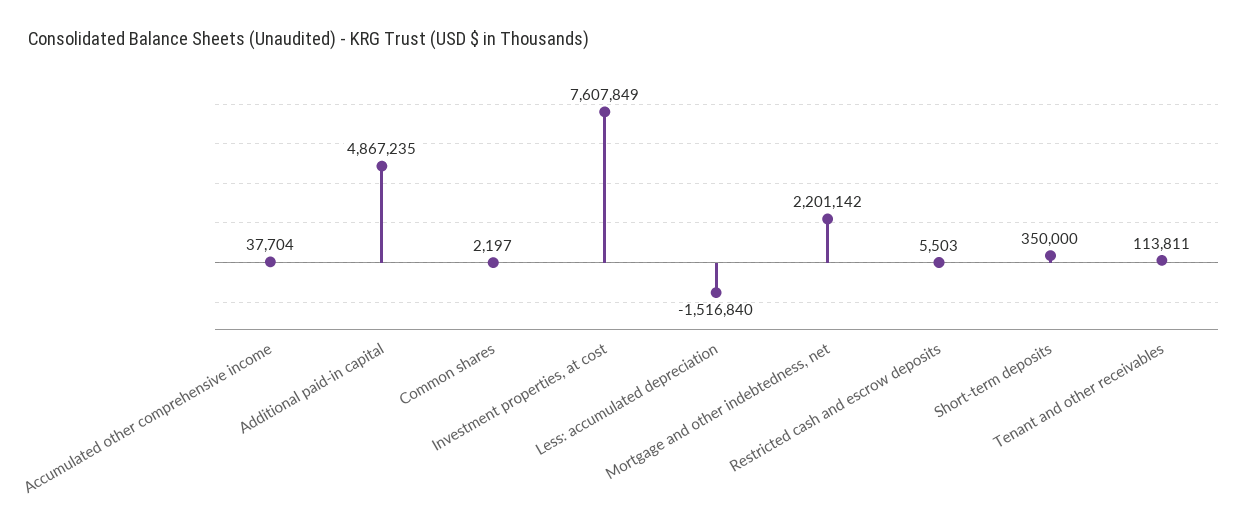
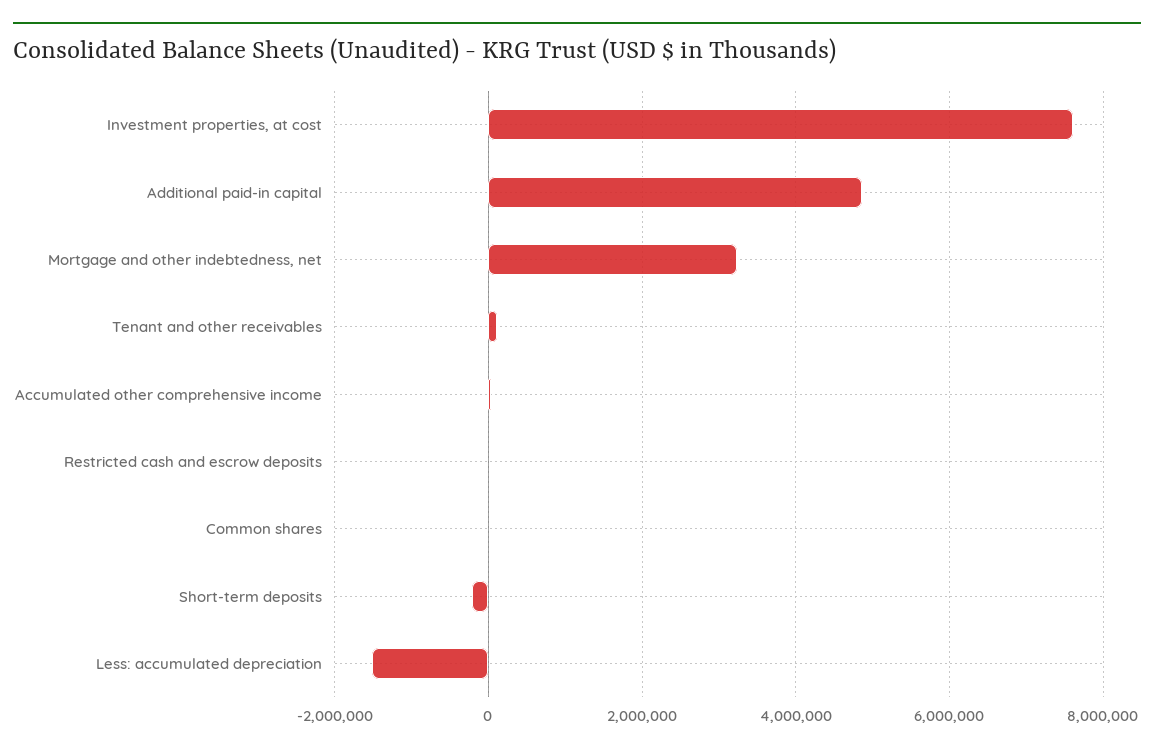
Mortgage and other indebtedness, net: 2201142 -> 3200000
Short-term deposits: 350000 -> -200000

